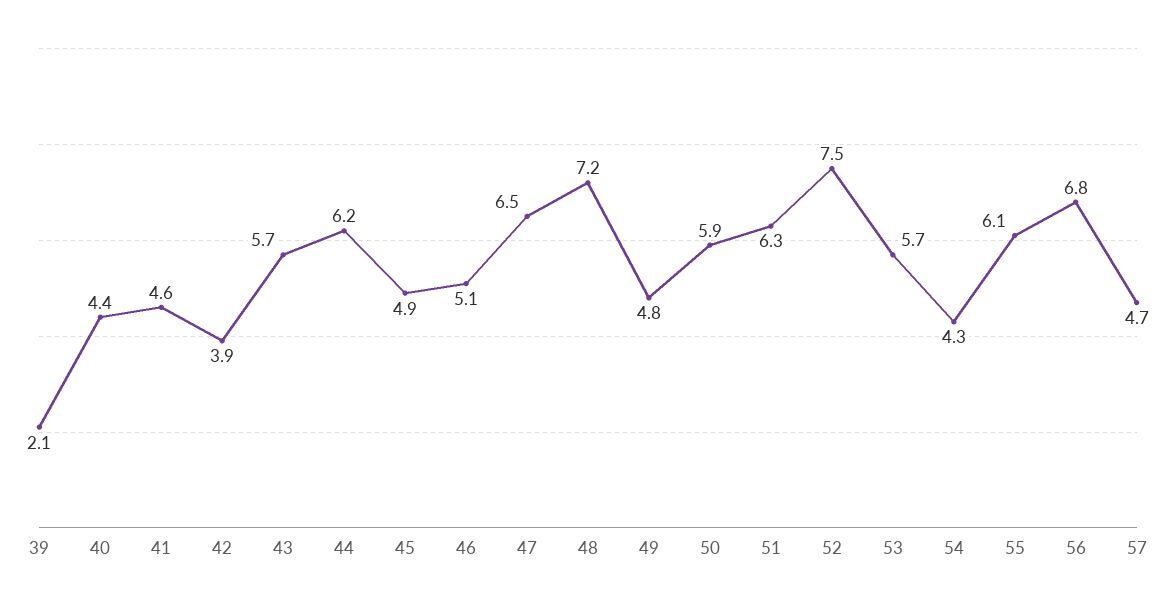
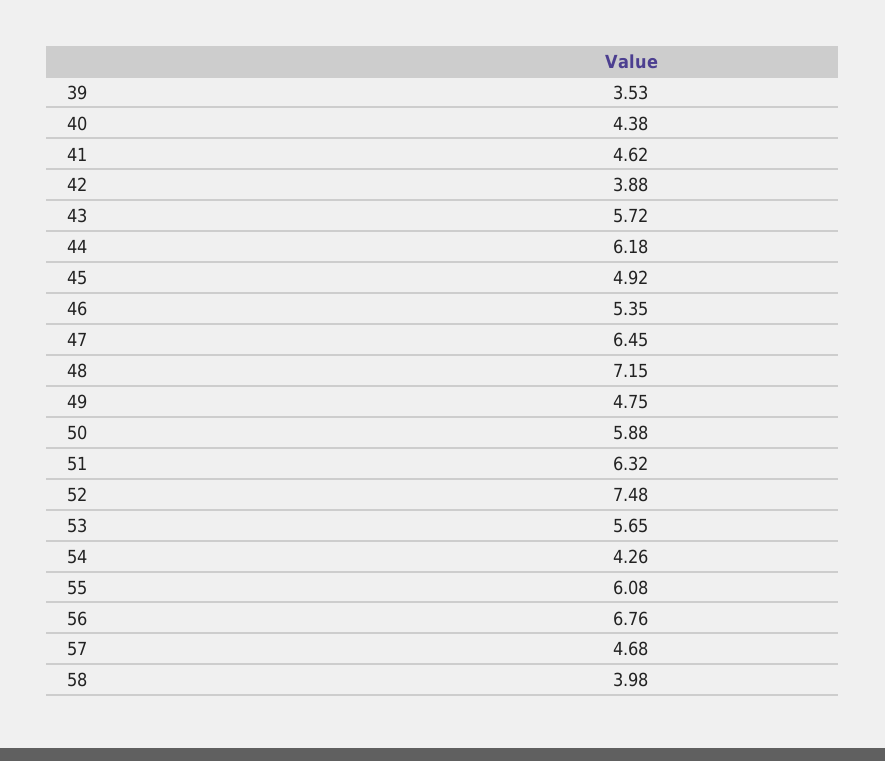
39: 2.1 -> 3.53
46: 5.1 -> 5.35
58: none -> 3.98

